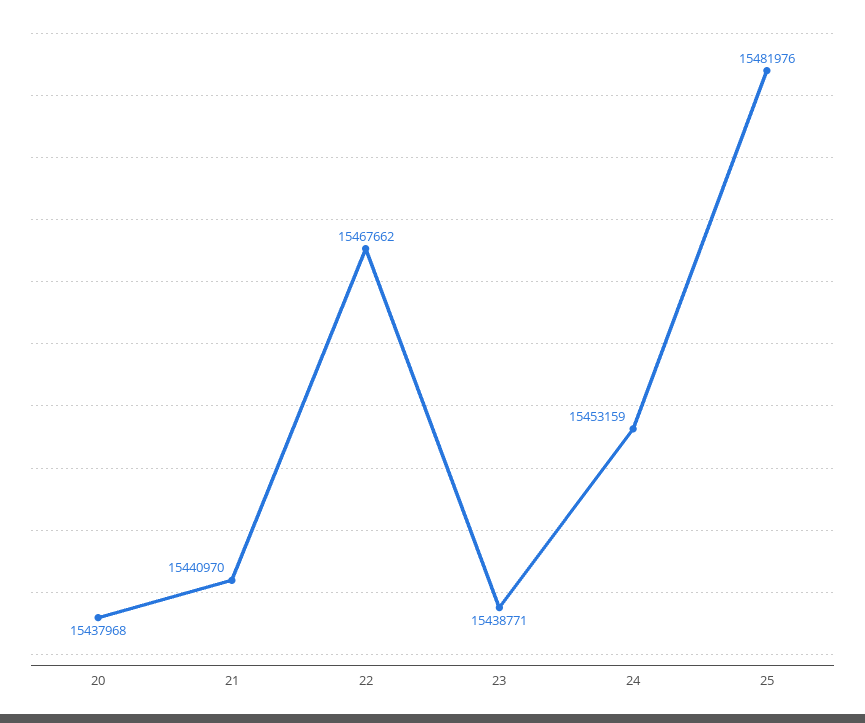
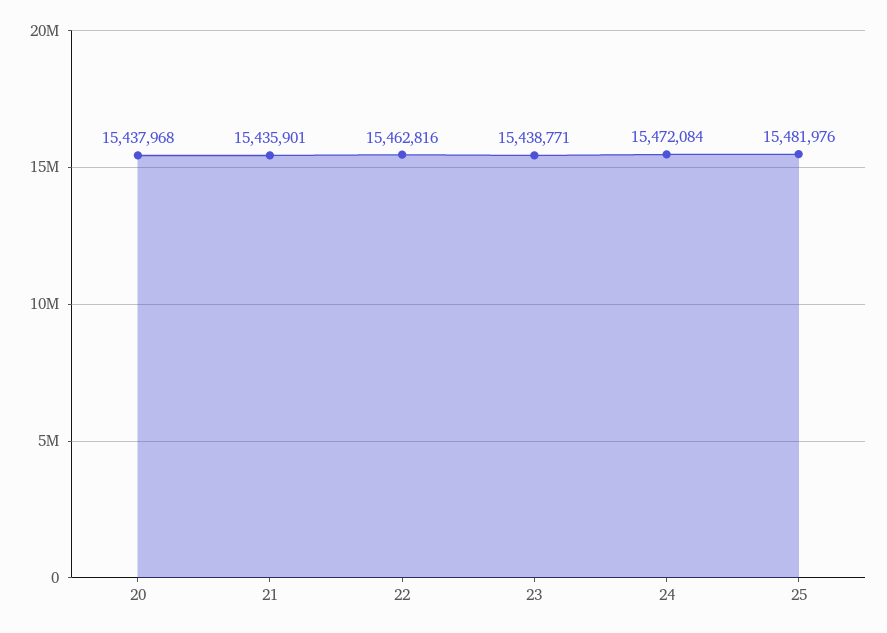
21: 15440970 -> 15435901
22: 15467662 -> 15462816
24: 15453159 -> 15472084

